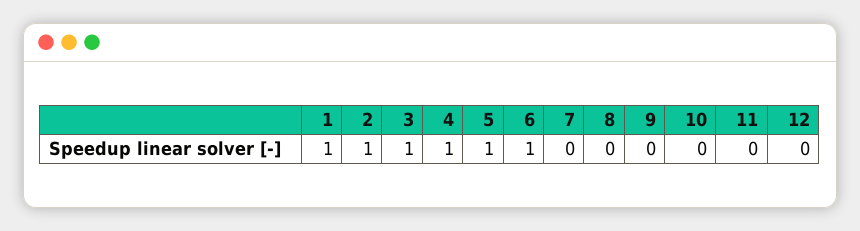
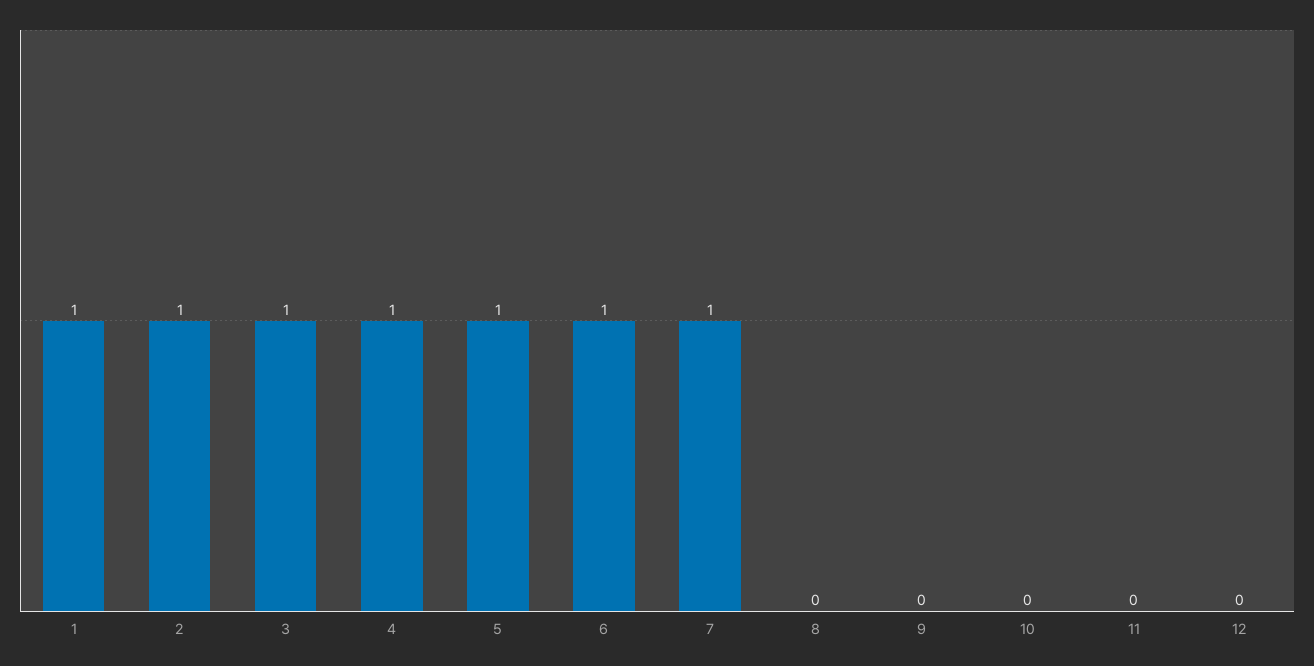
7: 0 -> 1

